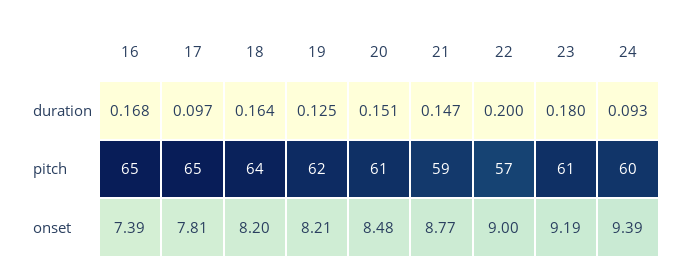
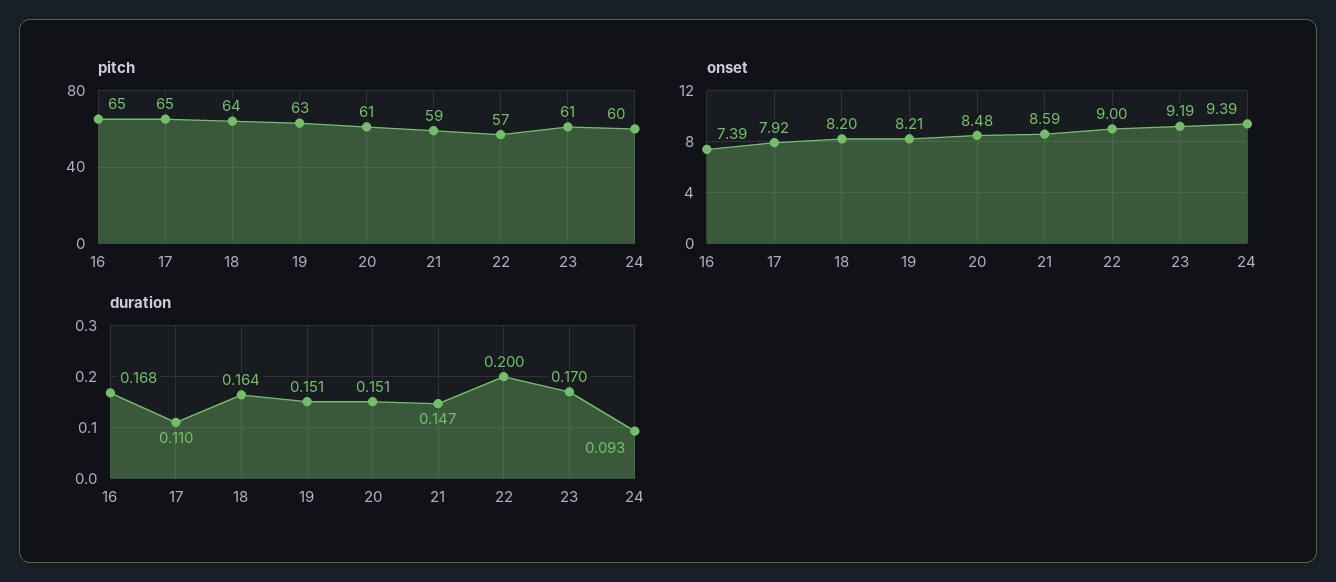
duration, 17: 0.097 -> 0.11
duration, 19: 0.125 -> 0.151
duration, 23: 0.18 -> 0.17
pitch, 19: 62 -> 63
onset, 17: 7.81 -> 7.92
onset, 21: 8.77 -> 8.59

